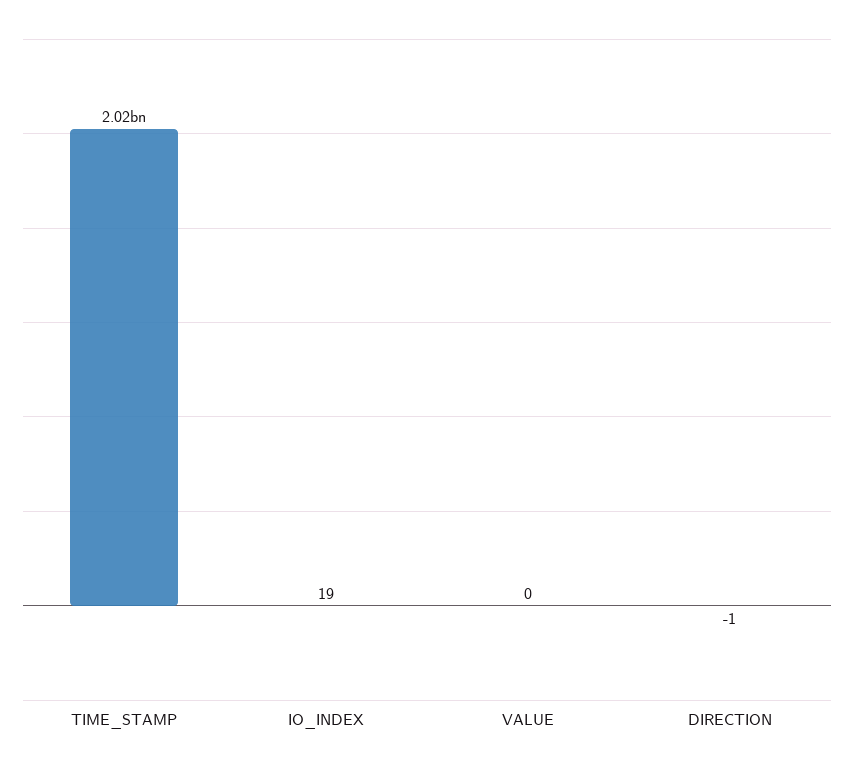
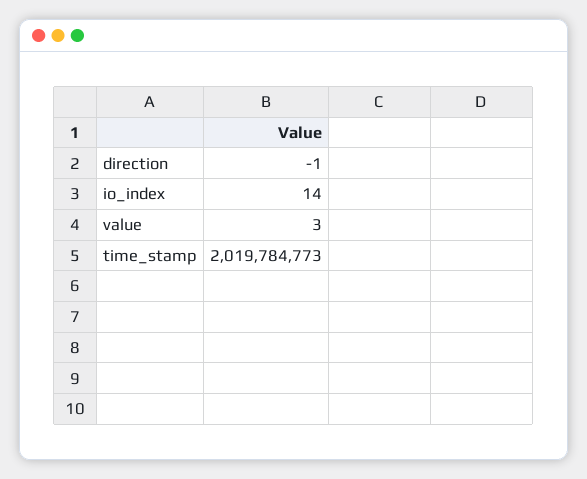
IO_INDEX: 19 -> 14
VALUE: 0 -> 3

